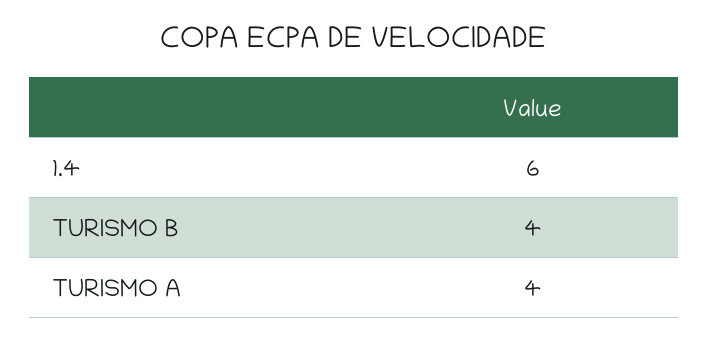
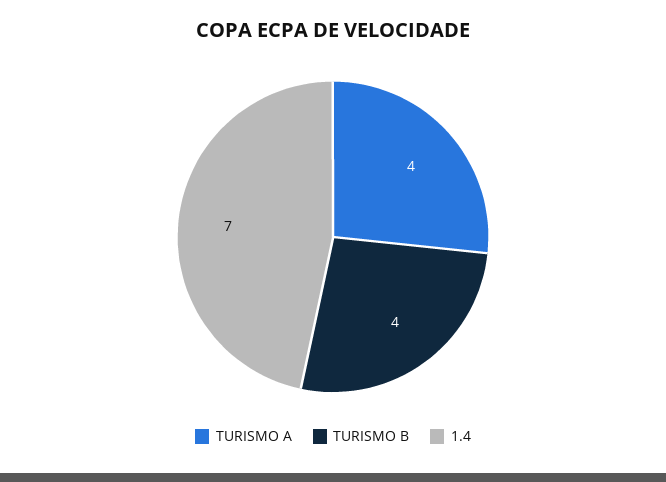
1.4: 6 -> 7

